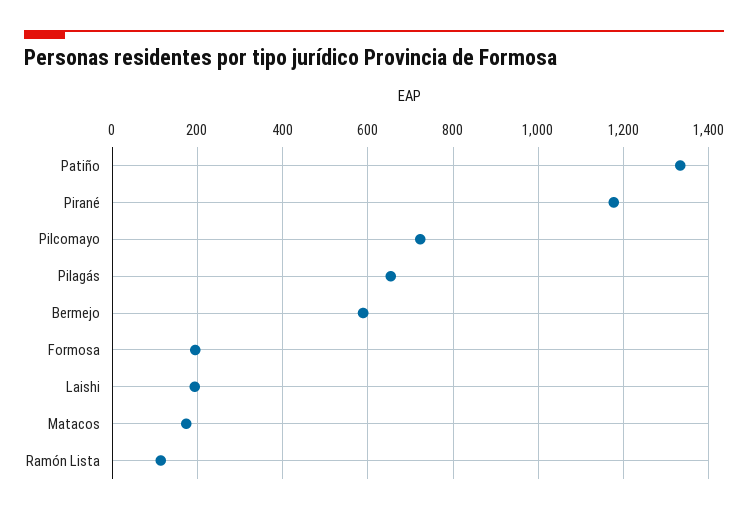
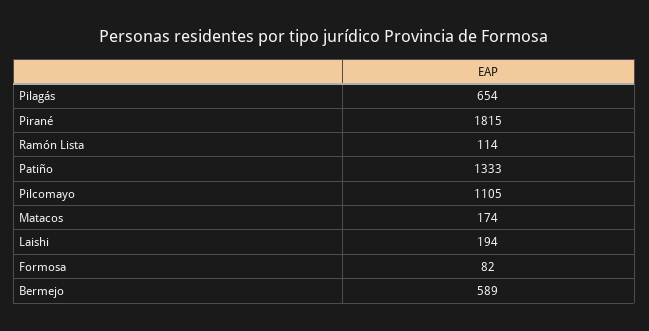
Pirané: 1180 -> 1815
Pilcomayo: 720 -> 1105
Formosa: 200 -> 82

